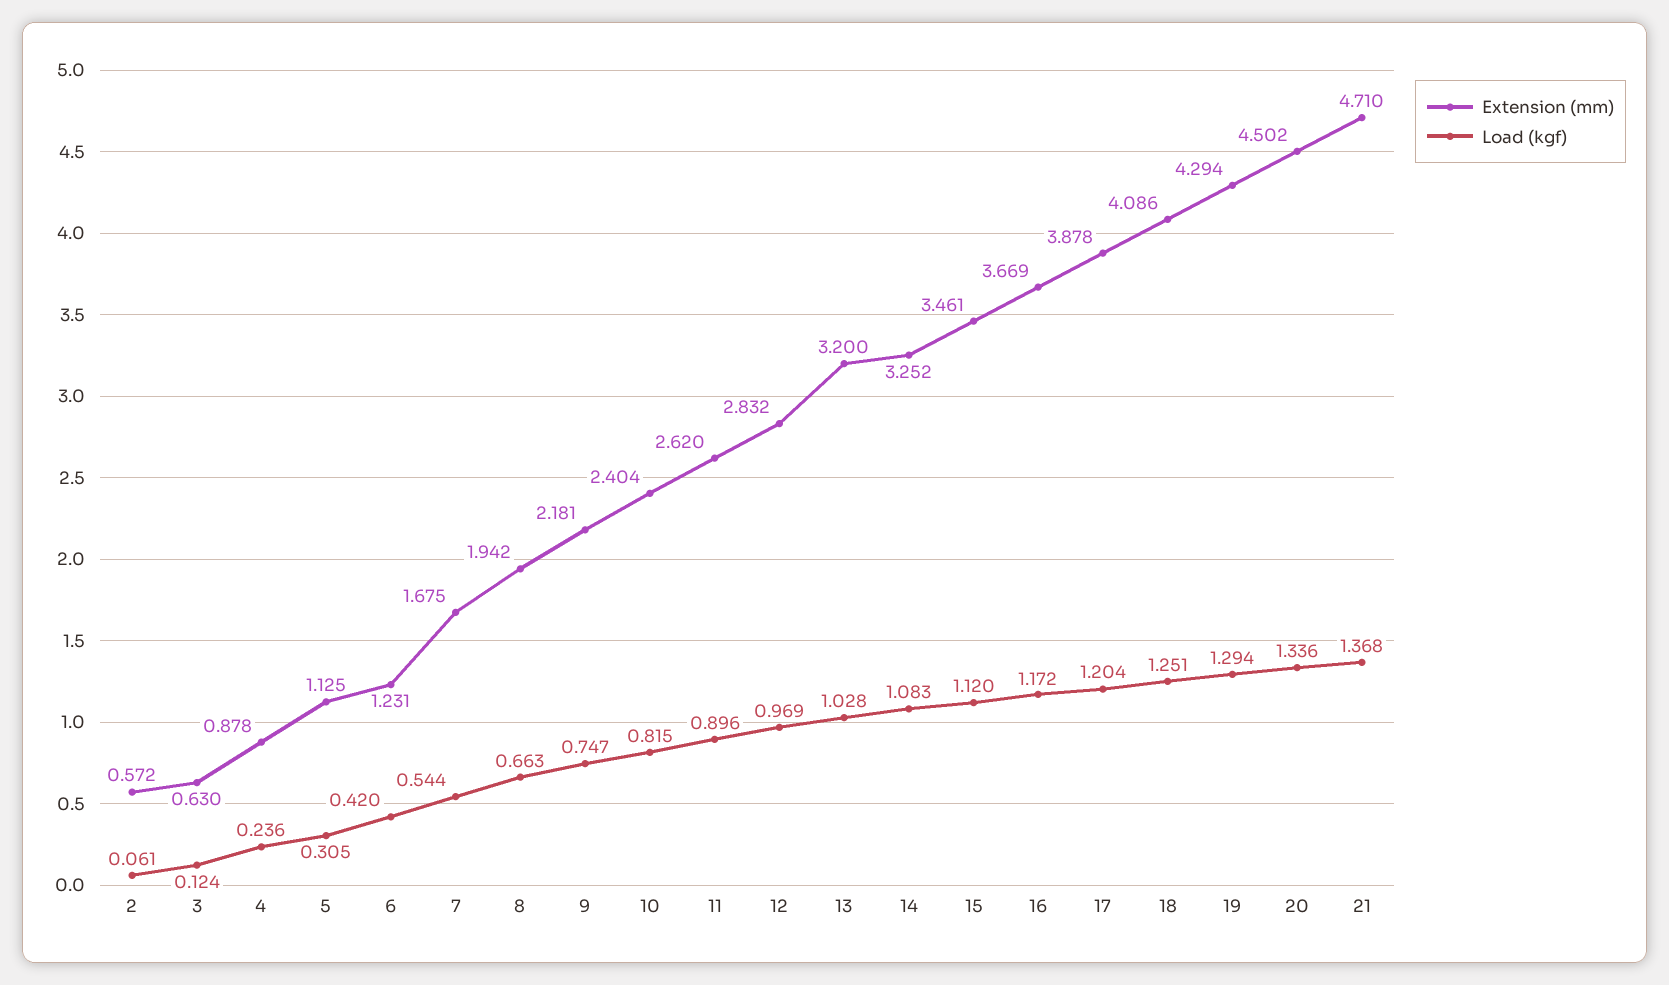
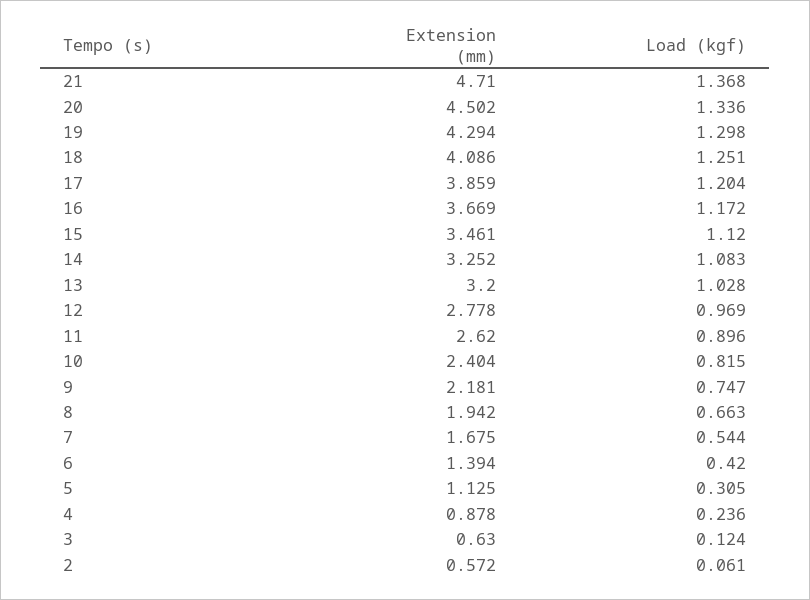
Extension (mm), 6: 1.231 -> 1.394
Extension (mm), 12: 2.832 -> 2.778
Extension (mm), 17: 3.878 -> 3.859
Load (kgf), 19: 1.294 -> 1.298

